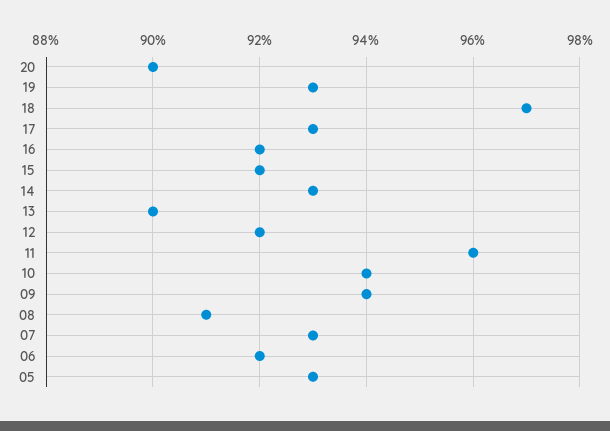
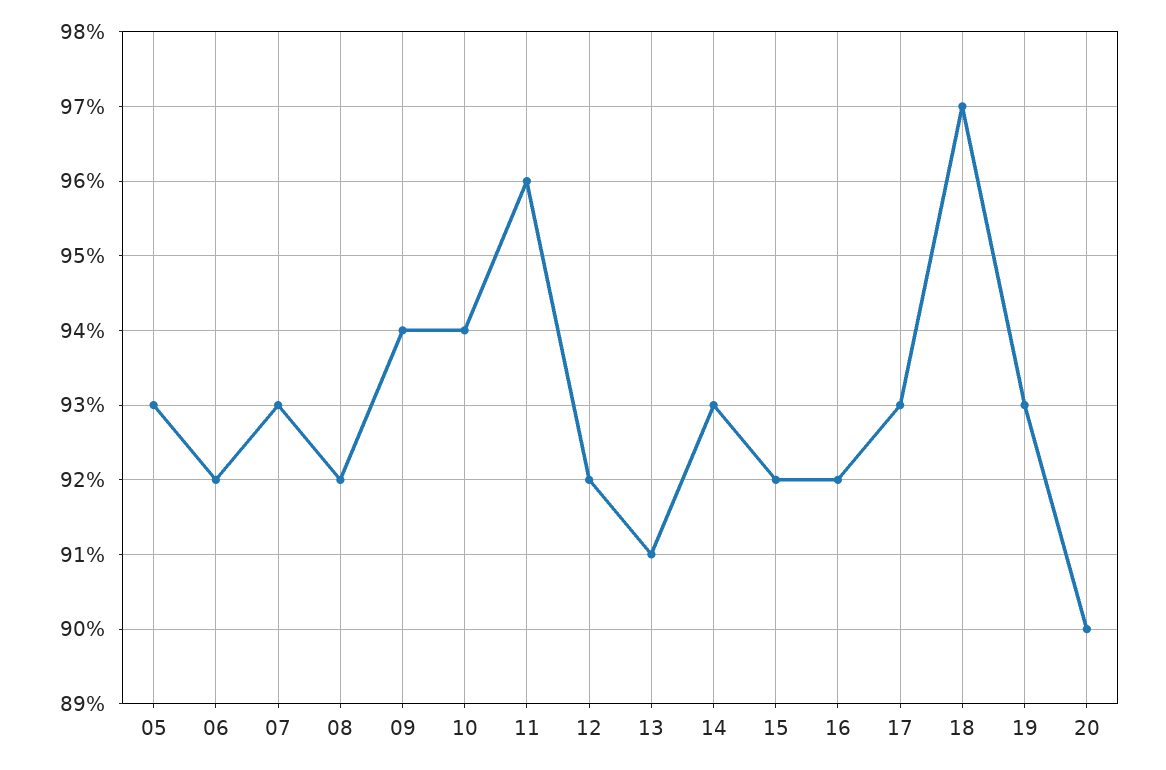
13: 90 -> 91
08: 91 -> 92

